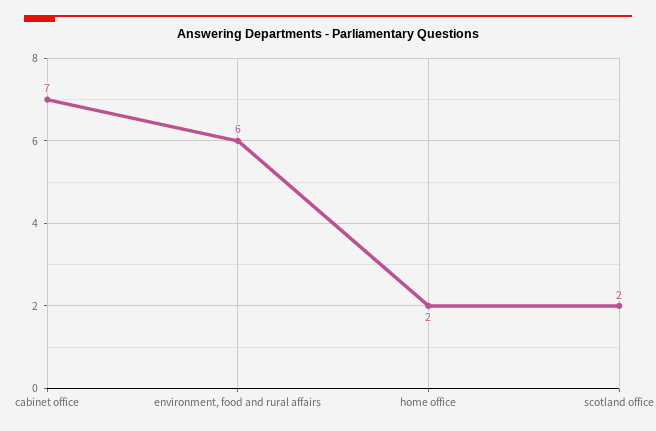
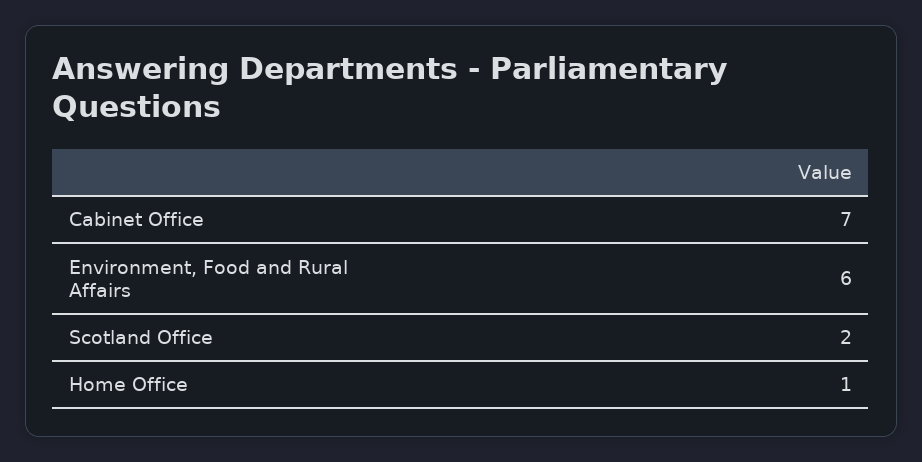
home office: 2 -> 1

